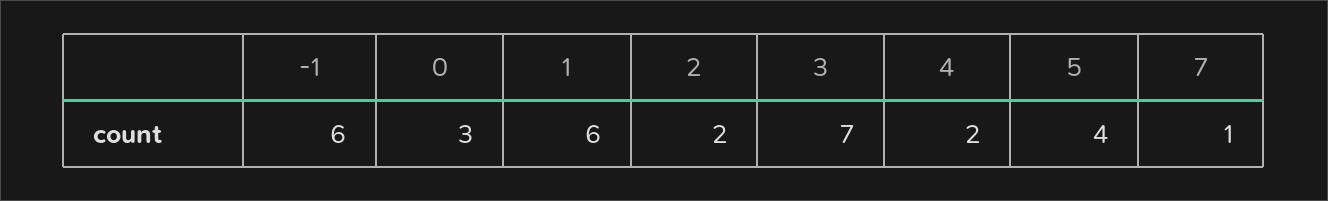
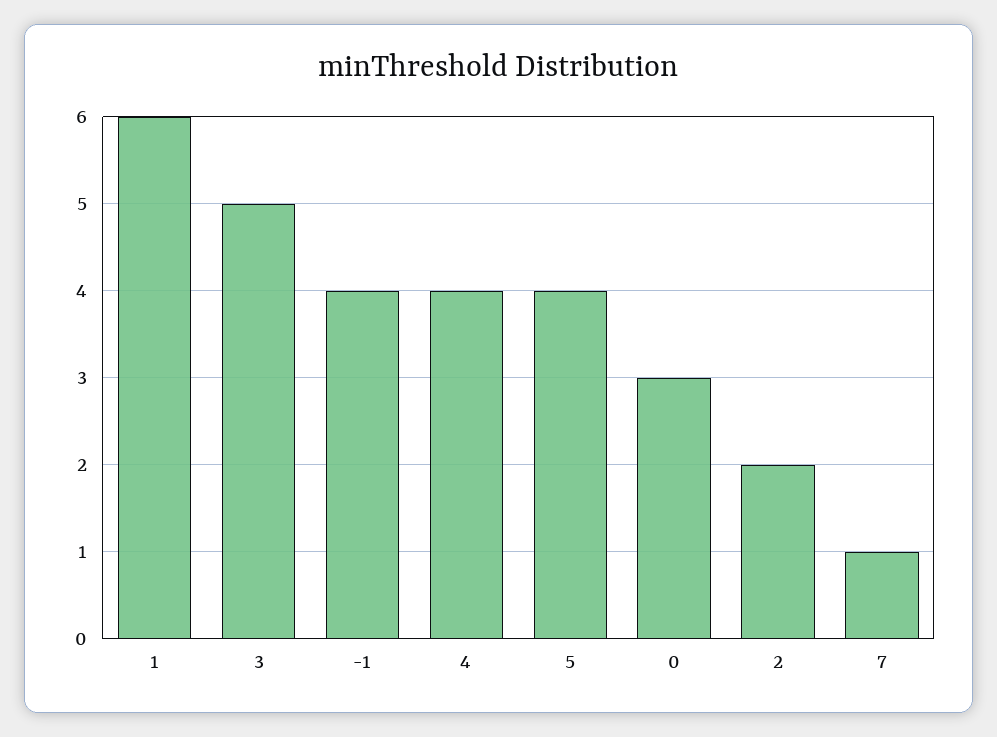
-1: 6 -> 4
3: 7 -> 5
4: 2 -> 4

